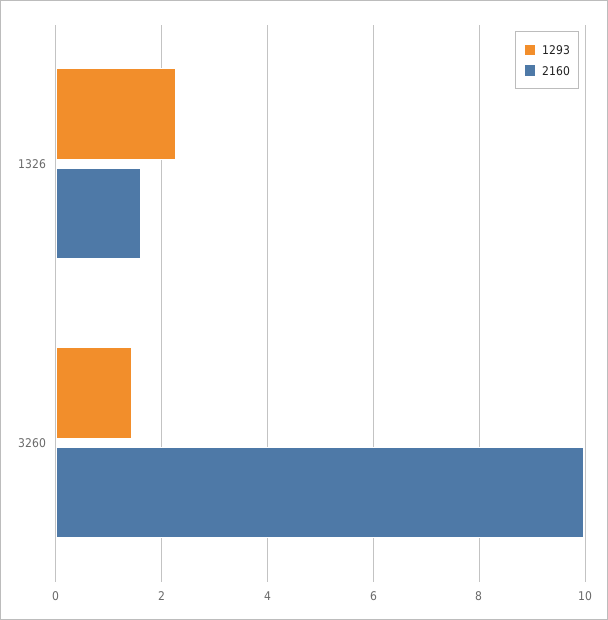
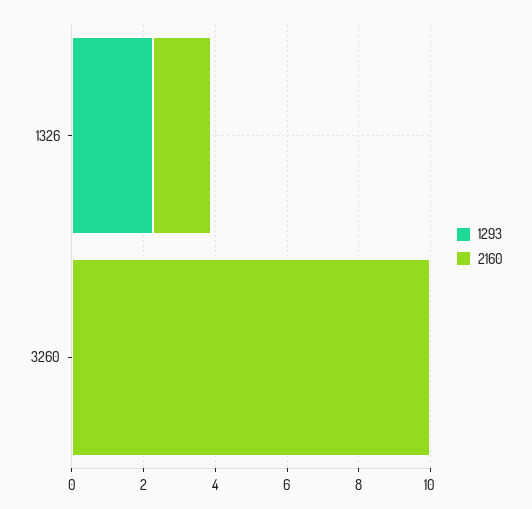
1293, 3260: 1.4 -> 0

